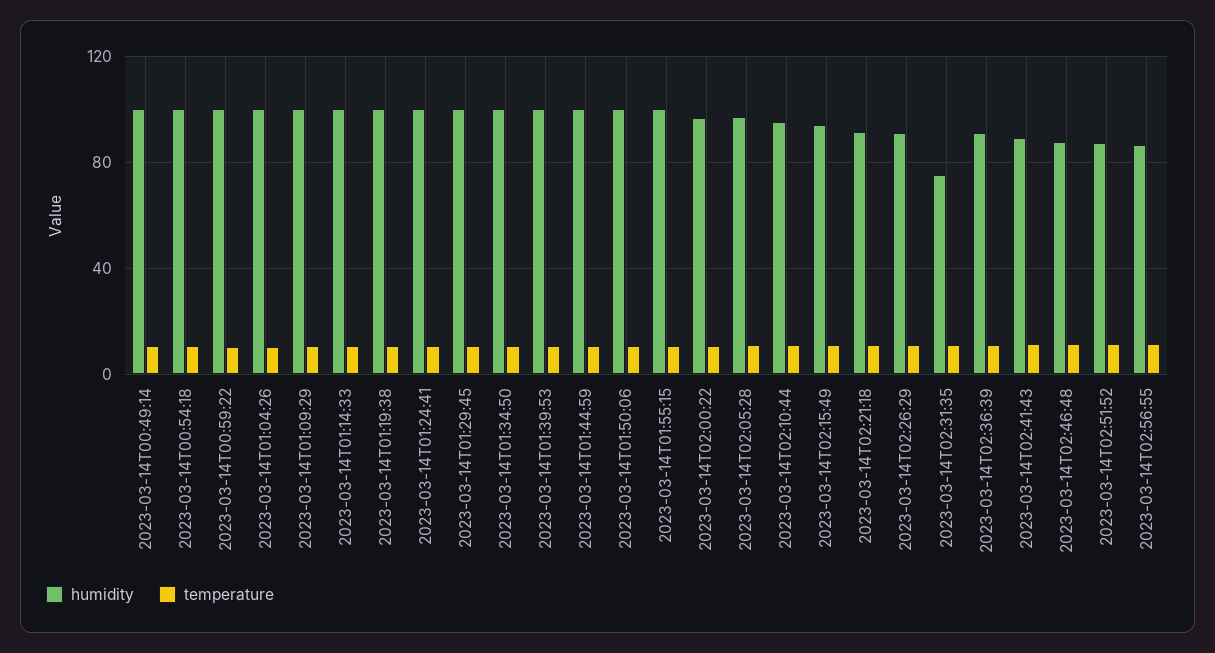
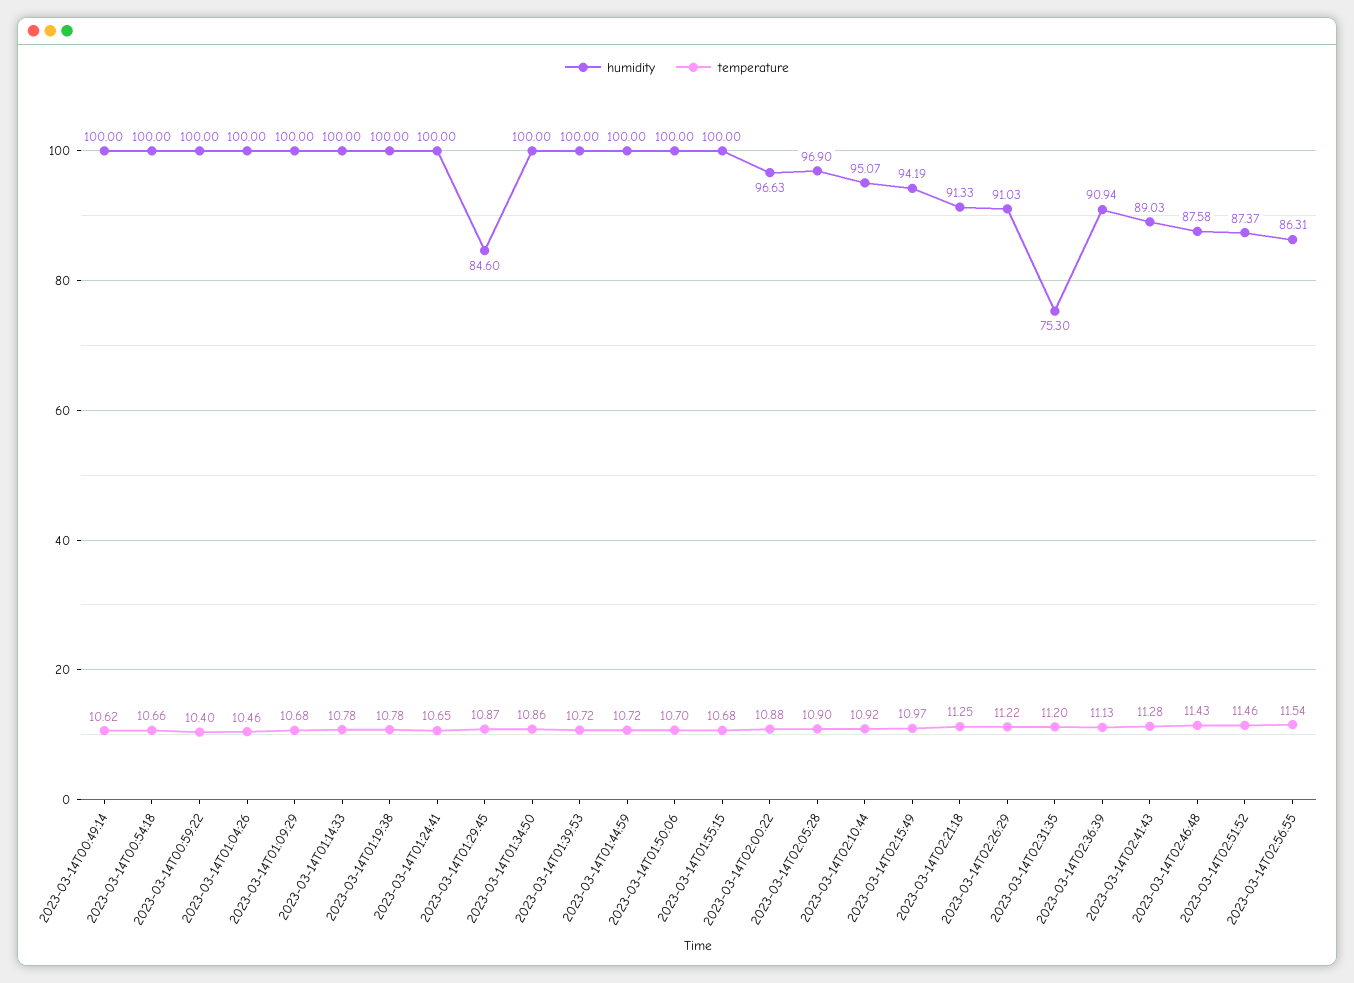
humidity, 2023-03-14T01:29:45: 100 -> 84.6

